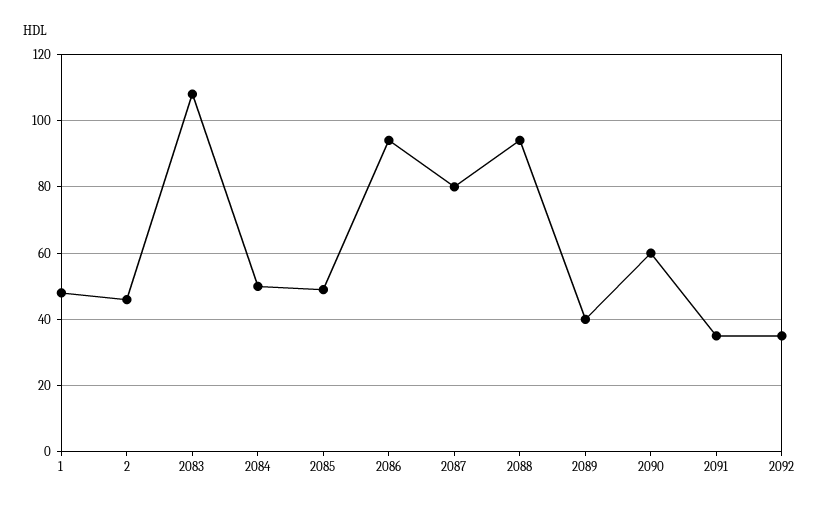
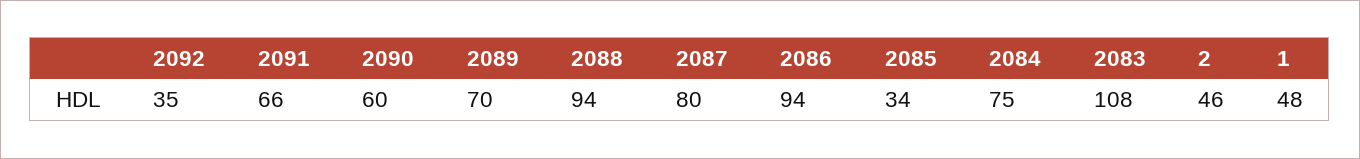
2084: 50 -> 75
2085: 50 -> 34
2089: 40 -> 70
2091: 35 -> 66

